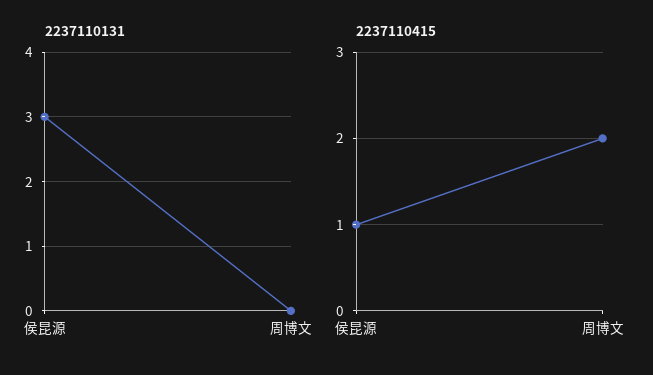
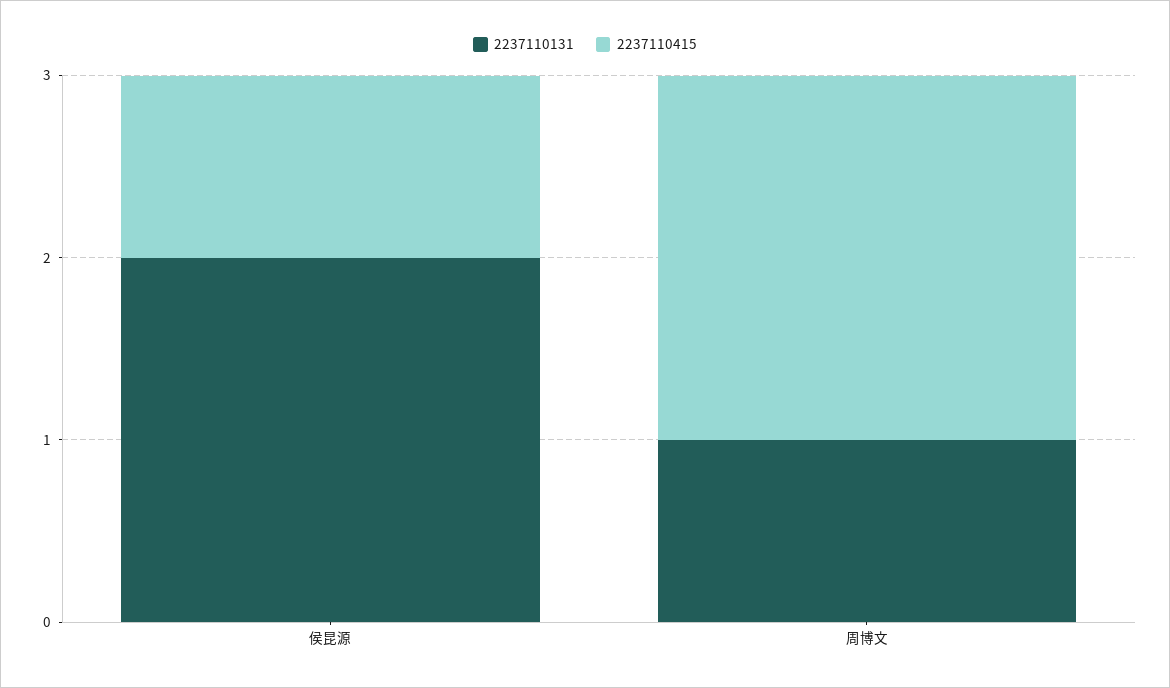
2237110131, 侯昆源: 3 -> 2
2237110131, 周博文: 0 -> 1

